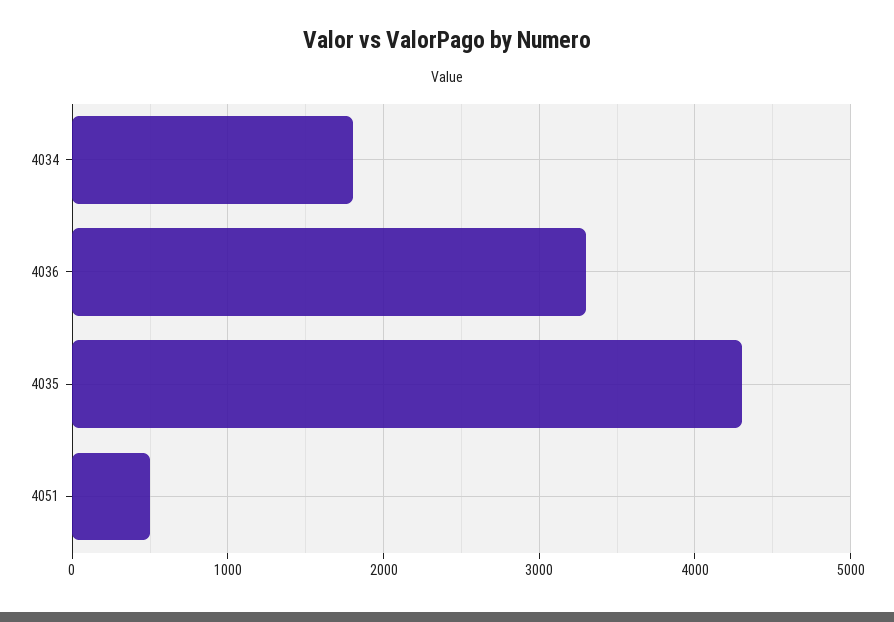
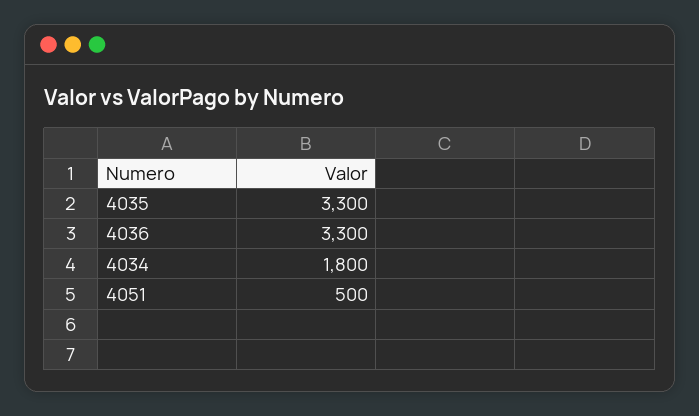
4035: 4300 -> 3300

